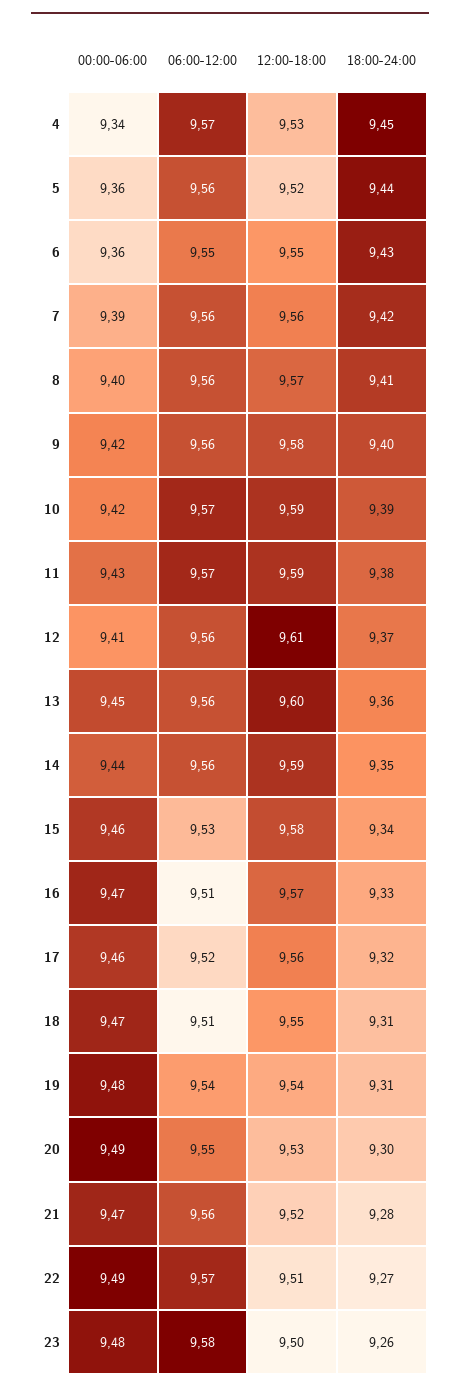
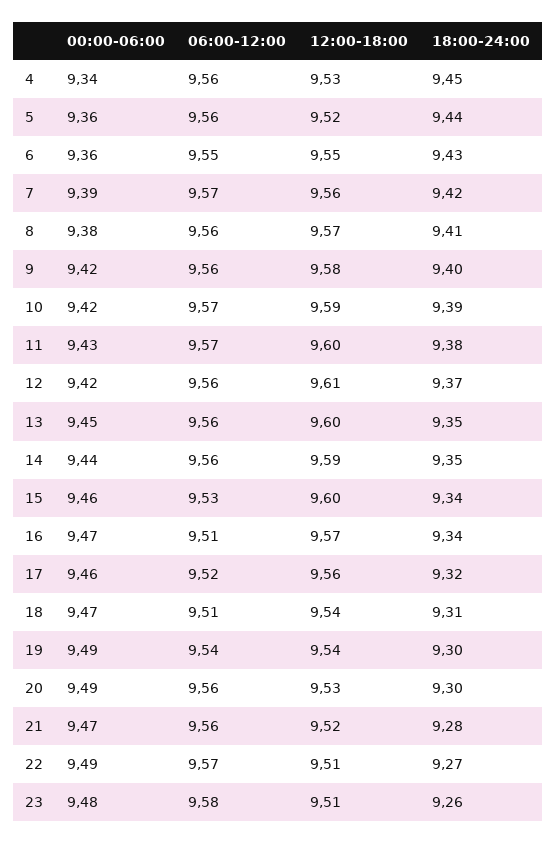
06:00-12:00, 4: 9.57 -> 9.56
06:00-12:00, 7: 9.56 -> 9.57
00:00-06:00, 8: 9.4 -> 9.38
12:00-18:00, 11: 9.59 -> 9.6
00:00-06:00, 12: 9.41 -> 9.42
18:00-24:00, 13: 9.36 -> 9.35
12:00-18:00, 15: 9.58 -> 9.6
18:00-24:00, 16: 9.33 -> 9.34
12:00-18:00, 18: 9.55 -> 9.54
00:00-06:00, 19: 9.48 -> 9.49
18:00-24:00, 19: 9.31 -> 9.3
06:00-12:00, 20: 9.55 -> 9.56
12:00-18:00, 23: 9.5 -> 9.51

